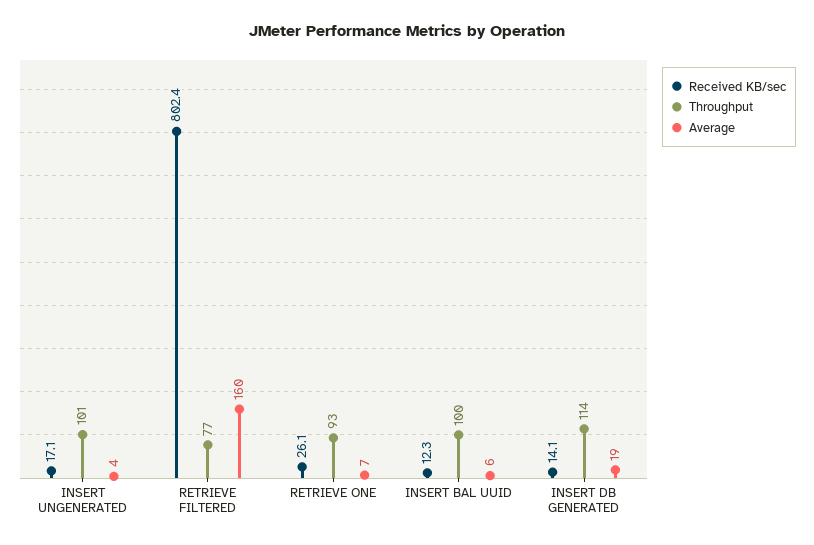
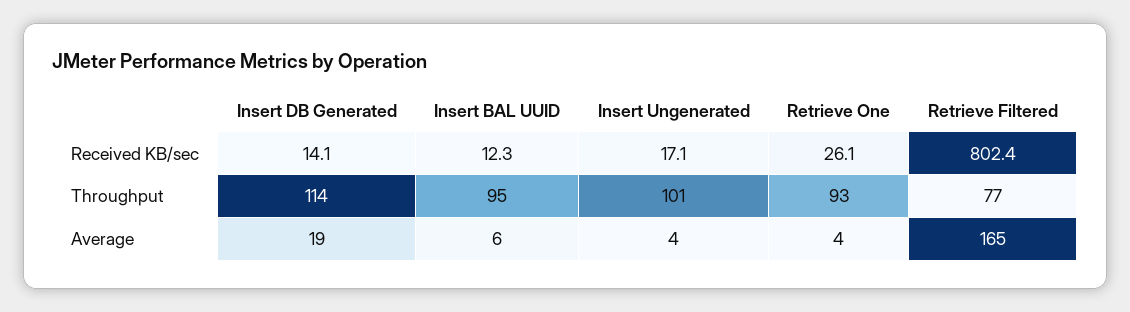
Average, RETRIEVE FILTERED: 160 -> 165
Average, RETRIEVE ONE: 7 -> 4
Throughput, INSERT BAL UUID: 100 -> 95

